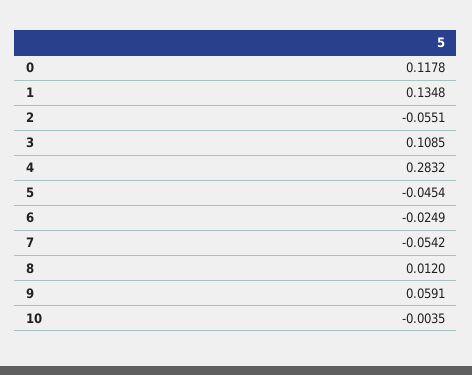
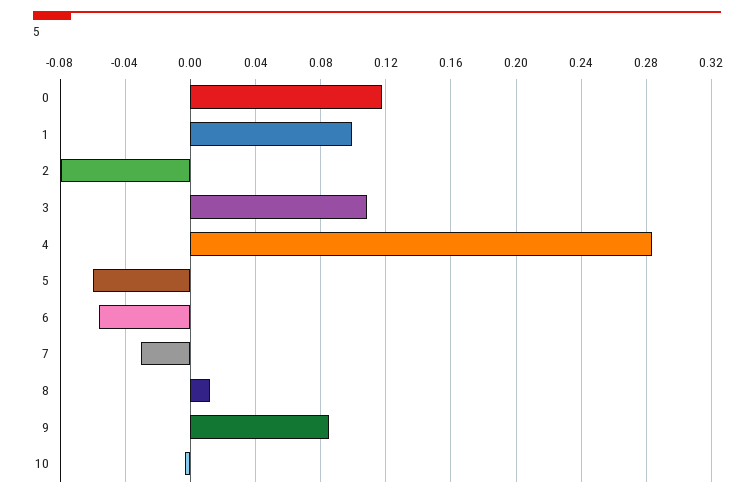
1: 0.1348 -> 0.1
2: -0.0551 -> -0.08
5: -0.0454 -> -0.06
6: -0.0249 -> -0.055
7: -0.0542 -> -0.03
9: 0.0591 -> 0.085

